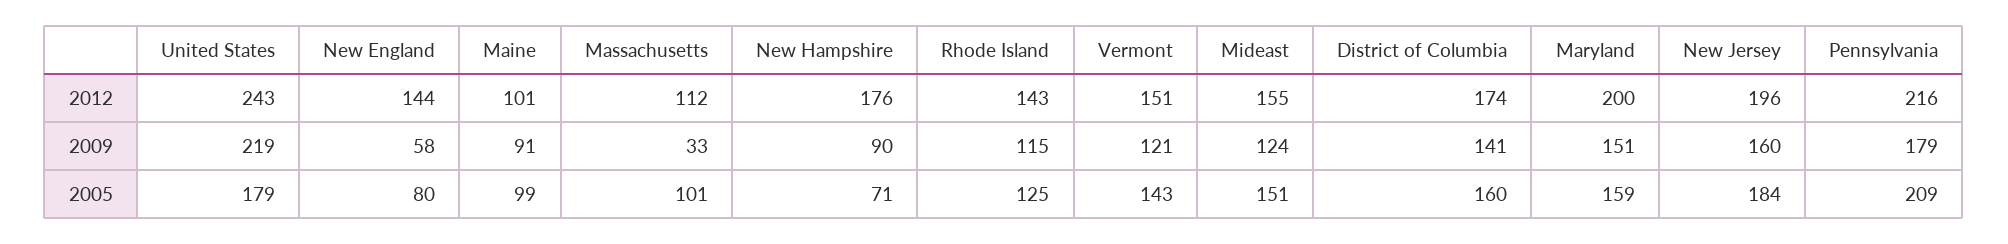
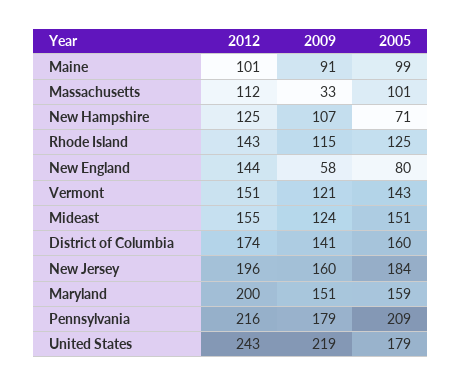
New Hampshire, 2012: 176 -> 125
New Hampshire, 2009: 90 -> 107

